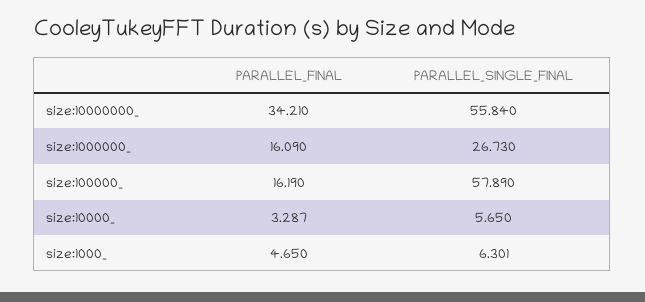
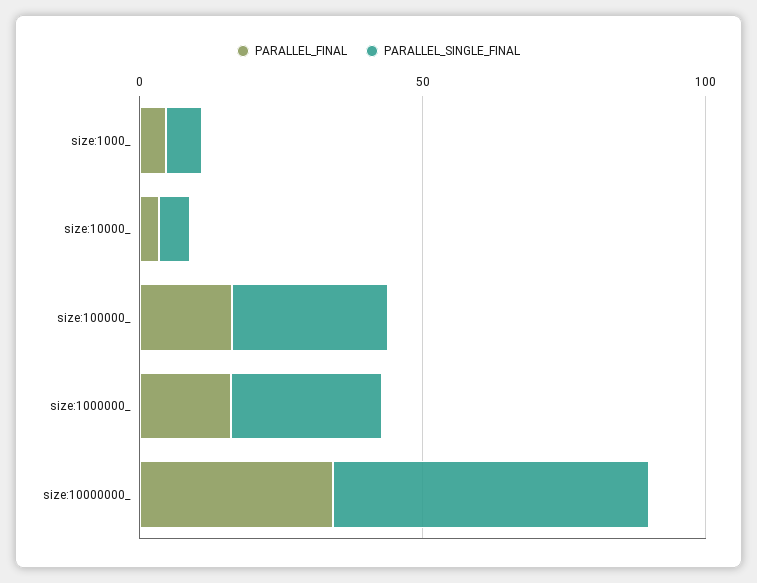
PARALLEL_SINGLE_FINAL, size:100000_: 57.89 -> 30

